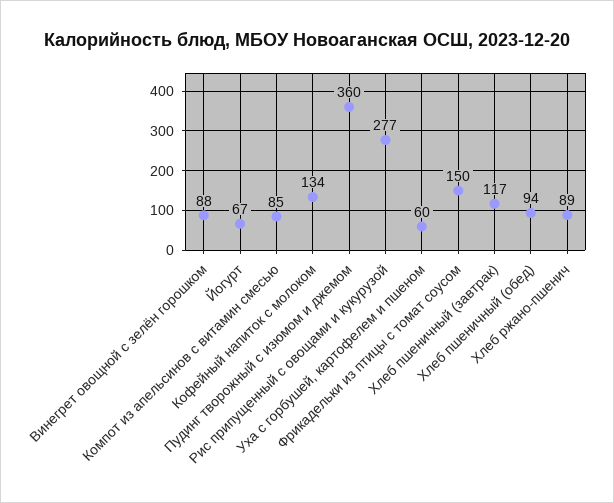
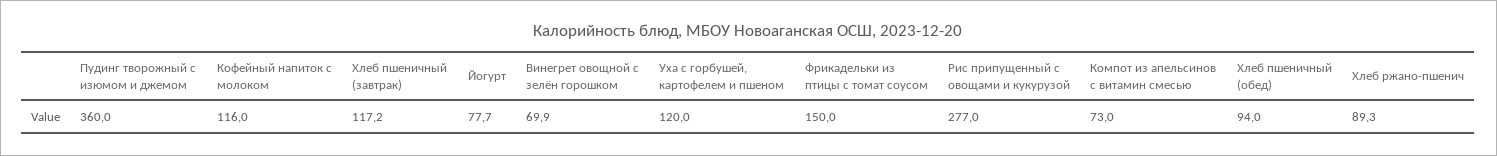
Винегрет овощной с зелён горошком: 88 -> 69.9
Йогурт: 67 -> 77.7
Компот из апельсинов с витамин смесью: 85 -> 73
Кофейный напиток с молоком: 134 -> 116
Уха с горбушей, картофелем и пшеном: 60 -> 120

